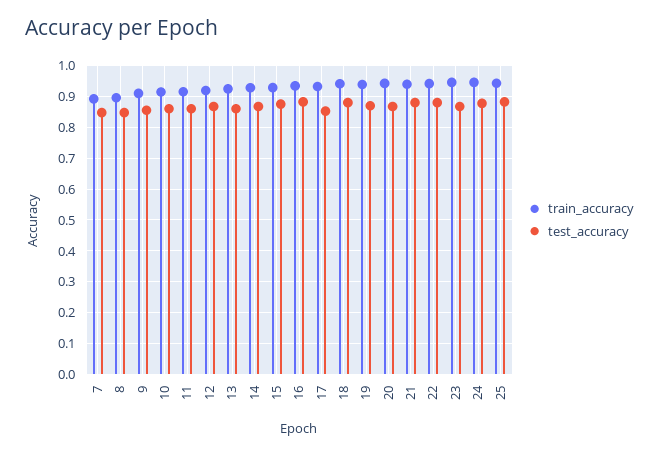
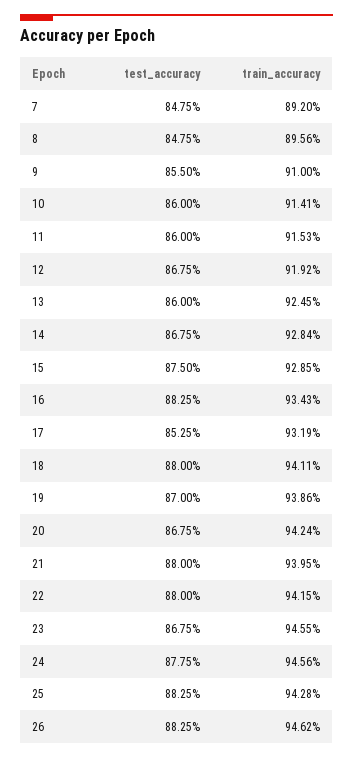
test_accuracy, 26: none -> 0.8825
train_accuracy, 26: none -> 0.9462

